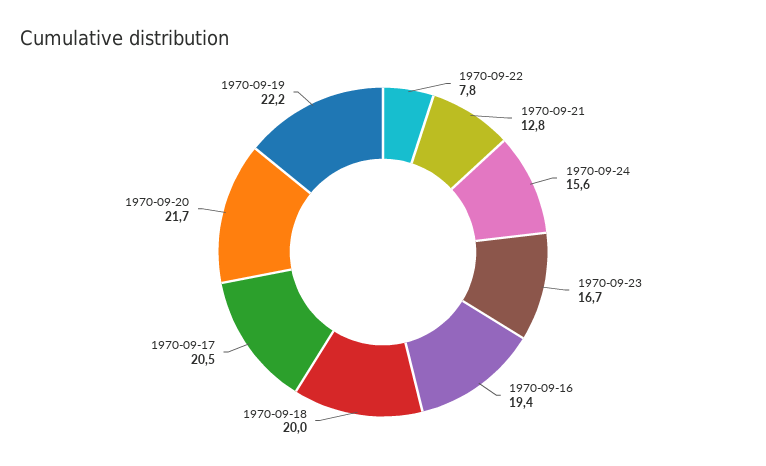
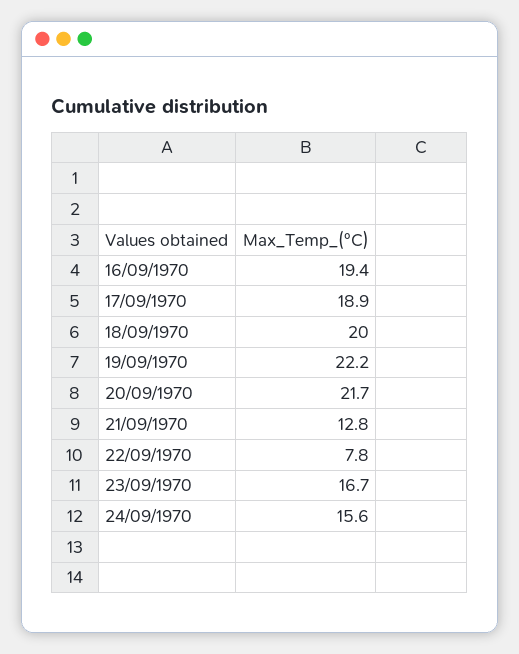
1970-09-17: 20.5 -> 18.9

